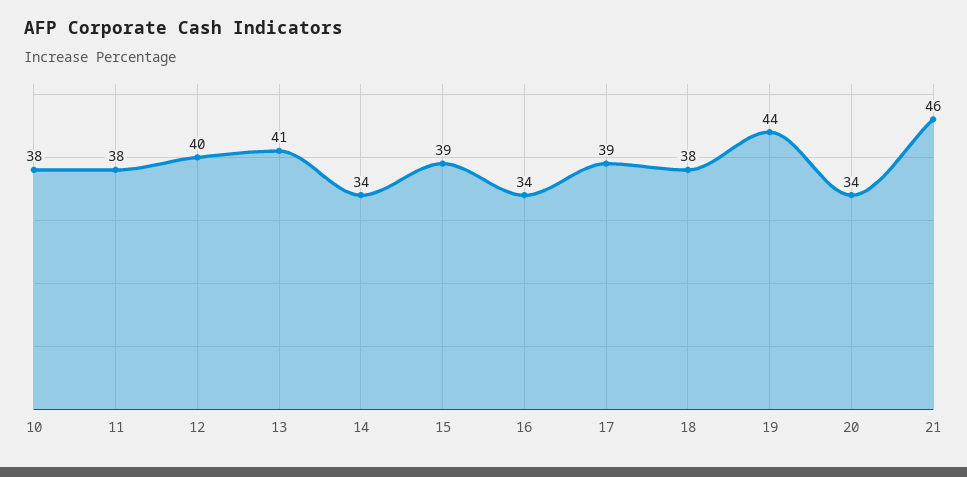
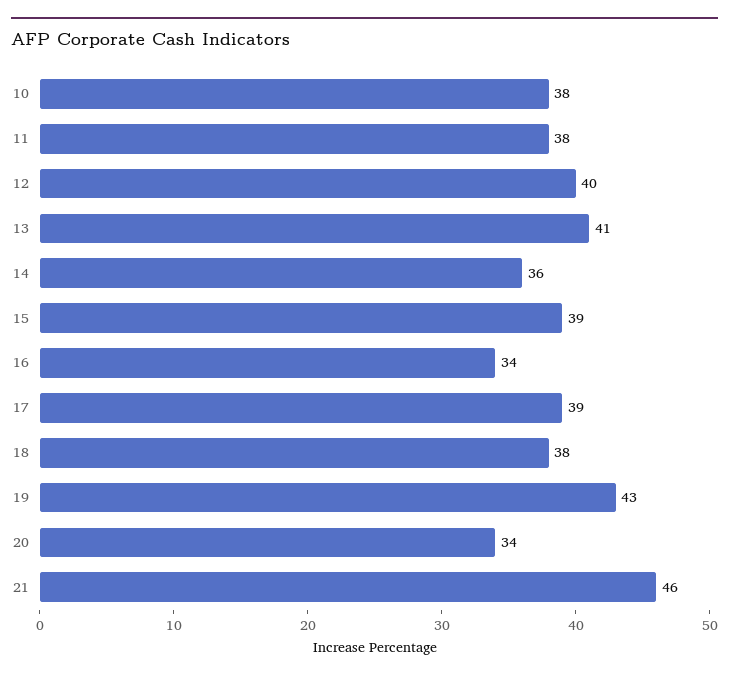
14: 34 -> 36
19: 44 -> 43

